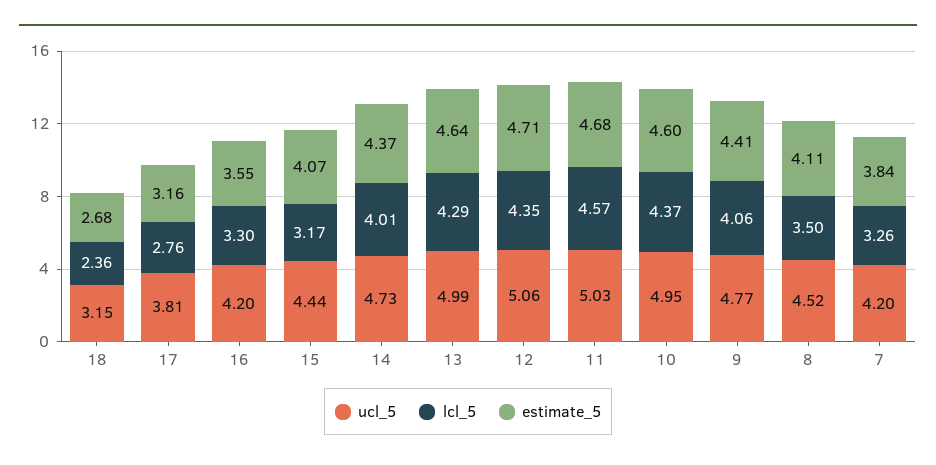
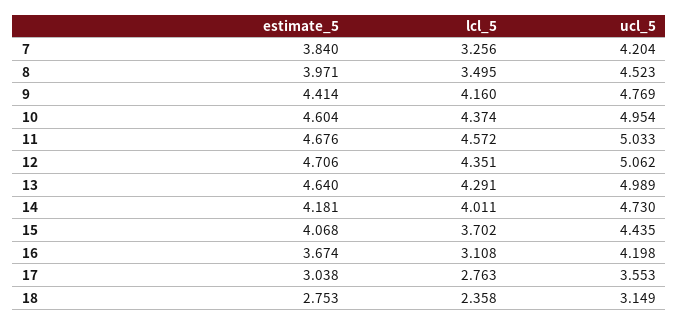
estimate_5, 18: 2.68 -> 2.753
ucl_5, 17: 3.81 -> 3.553
estimate_5, 17: 3.16 -> 3.038
lcl_5, 16: 3.3 -> 3.108
estimate_5, 16: 3.55 -> 3.674
lcl_5, 15: 3.17 -> 3.702
estimate_5, 14: 4.37 -> 4.181
lcl_5, 9: 4.06 -> 4.16
estimate_5, 8: 4.11 -> 3.971

